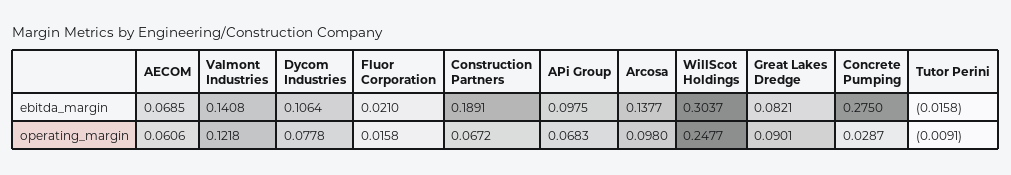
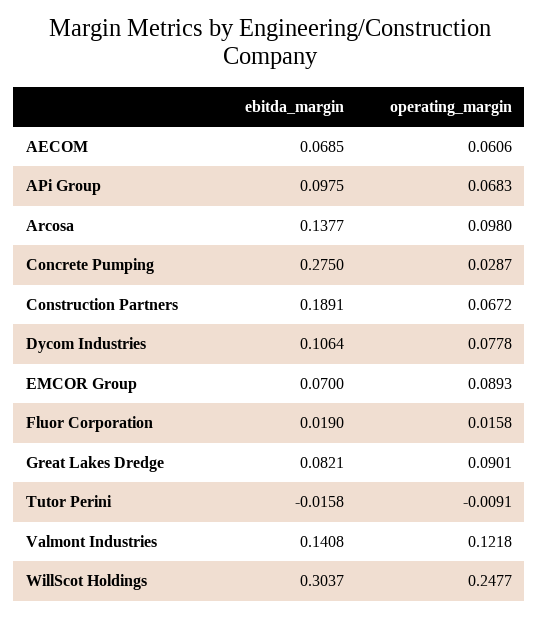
Fluor Corporation, ebitda_margin: 0.021 -> 0.019
EMCOR Group, ebitda_margin: none -> 0.07
EMCOR Group, operating_margin: none -> 0.0893

